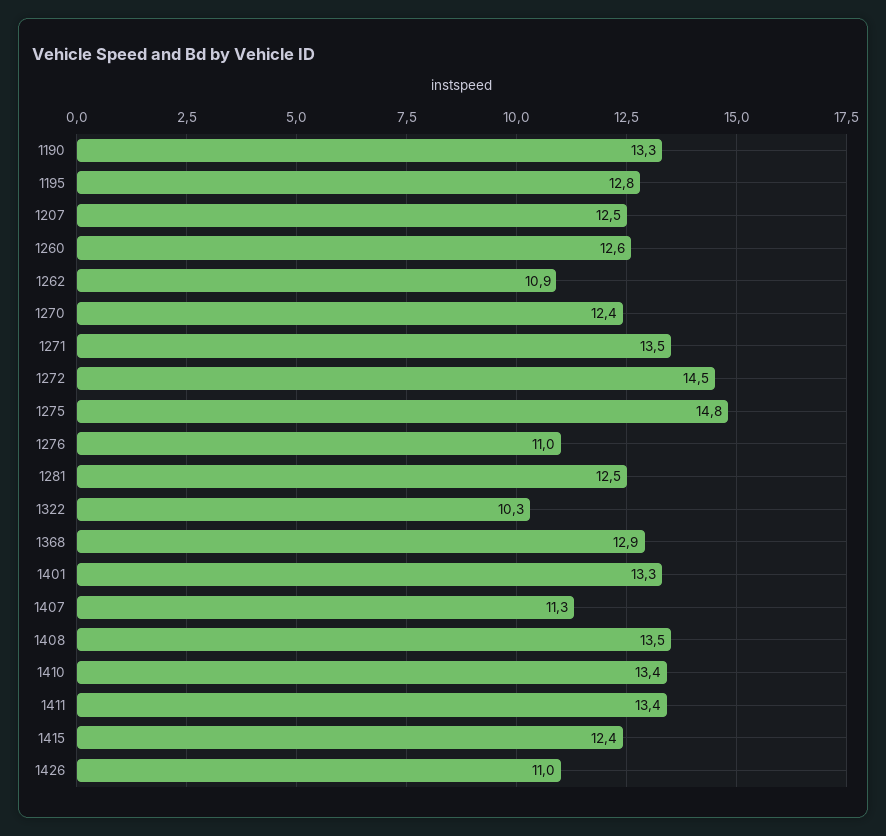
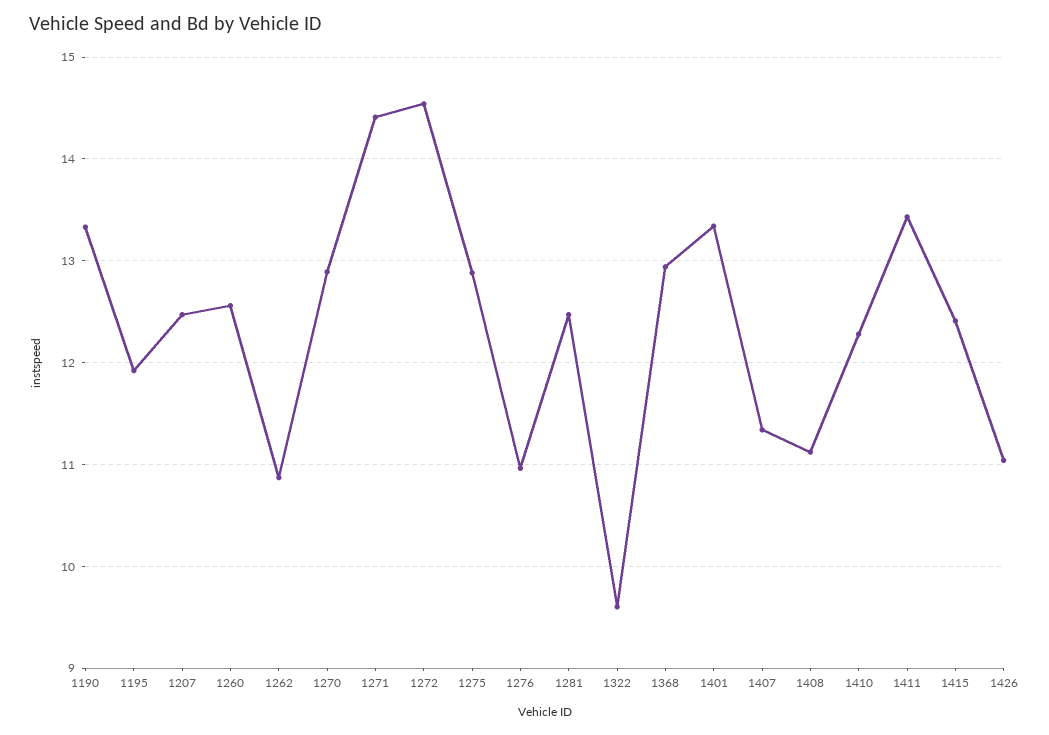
1195: 12.8 -> 11.9
1270: 12.4 -> 12.9
1271: 13.5 -> 14.4
1275: 14.8 -> 12.9
1322: 10.3 -> 9.6
1408: 13.5 -> 11.1
1410: 13.4 -> 12.3

